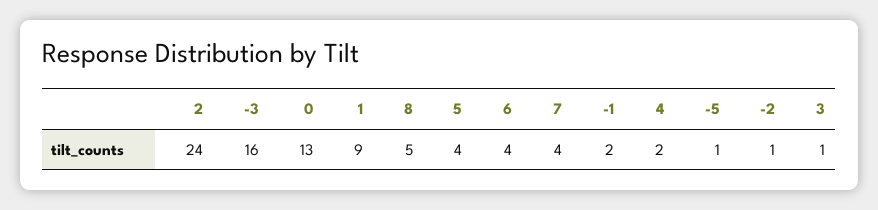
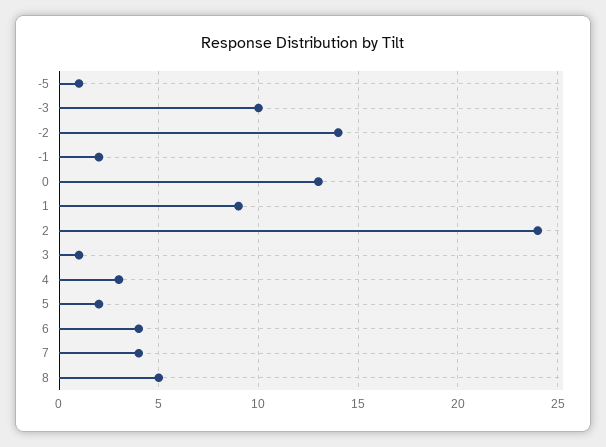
-3: 16 -> 10
5: 4 -> 2
4: 2 -> 3
-2: 1 -> 14

